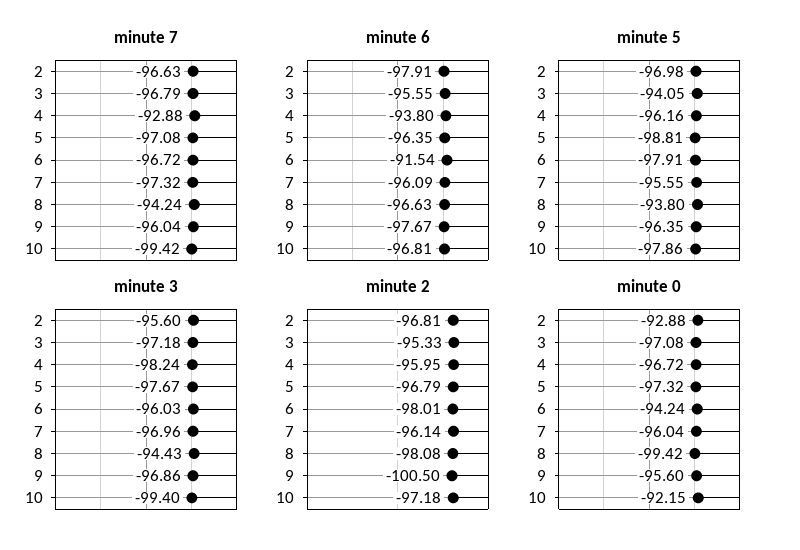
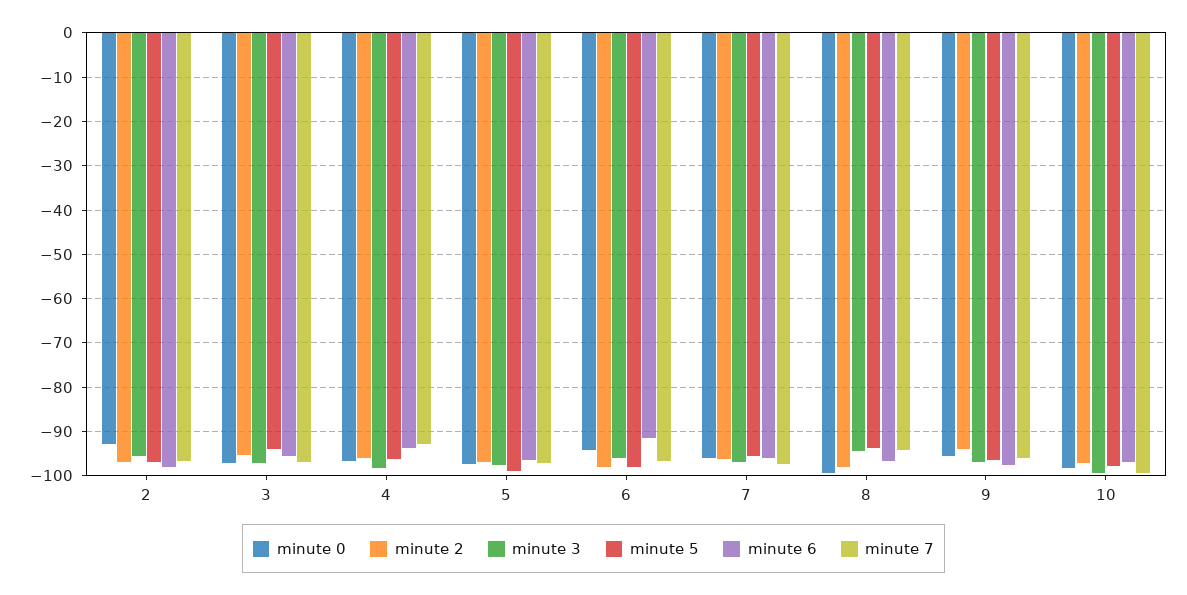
minute 2, 9: -100.5 -> -94
minute 0, 10: -92.15 -> -98

